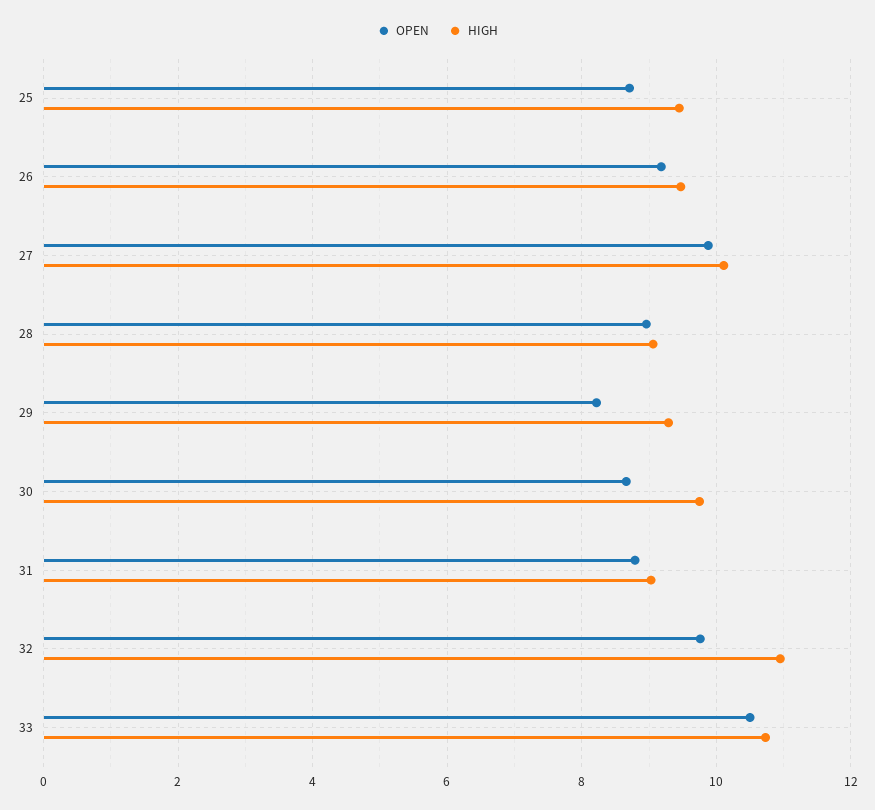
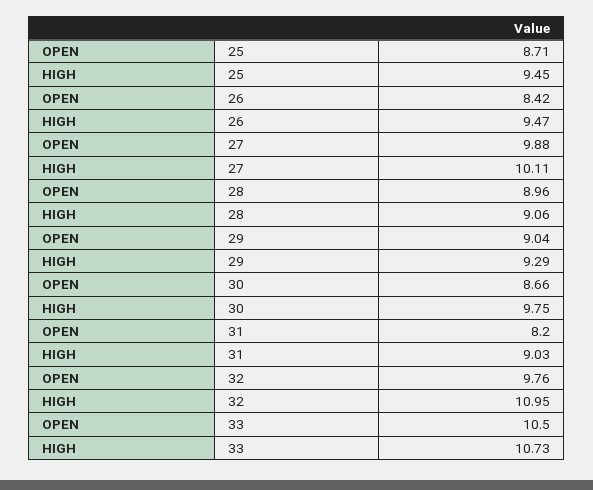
OPEN, 26: 9.2 -> 8.42
OPEN, 29: 8.2 -> 9.04
OPEN, 31: 8.8 -> 8.2

